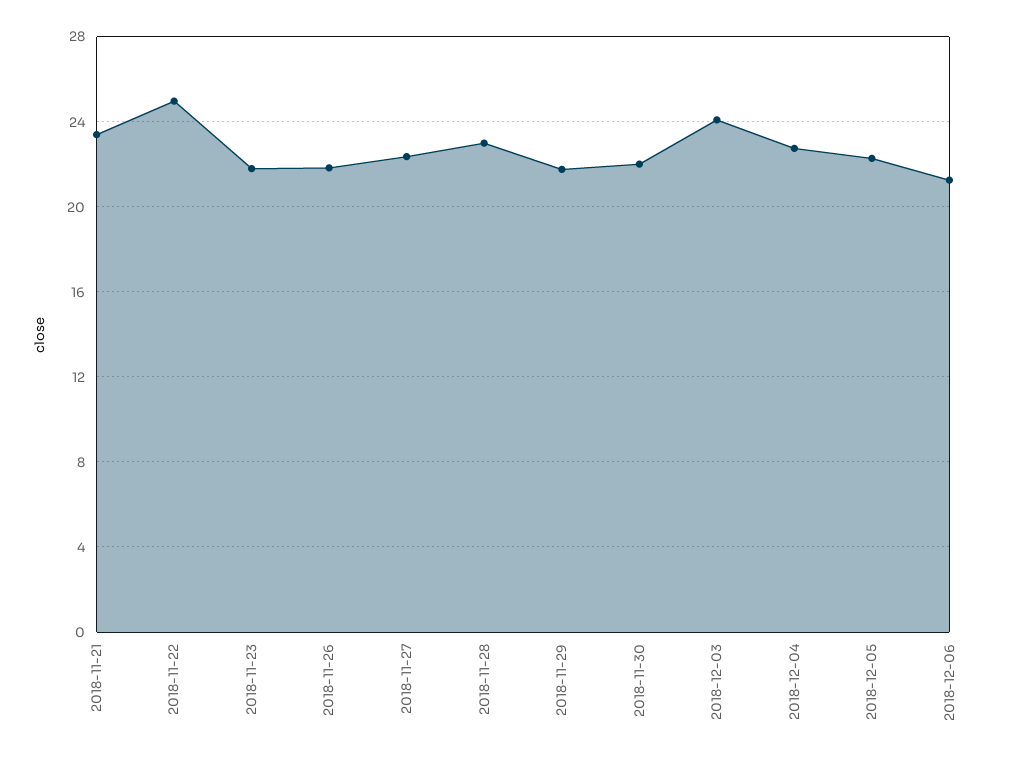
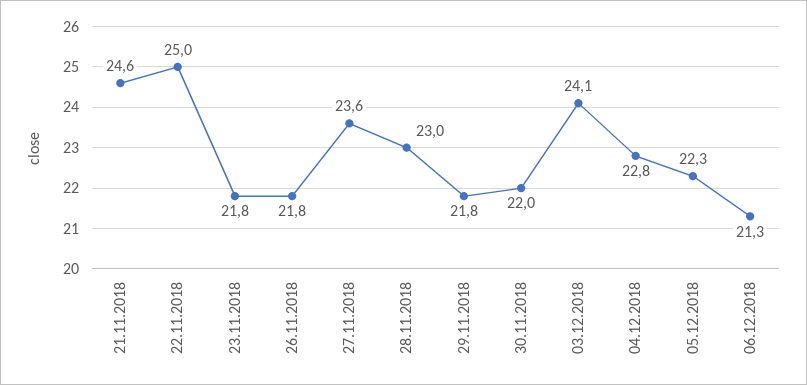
2018-11-21: 23.5 -> 24.6
2018-11-27: 22.5 -> 23.6

